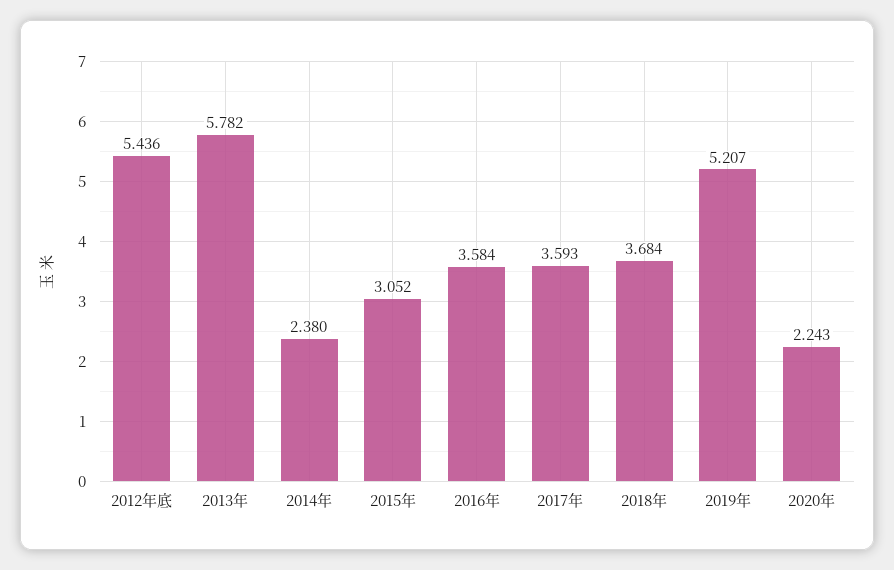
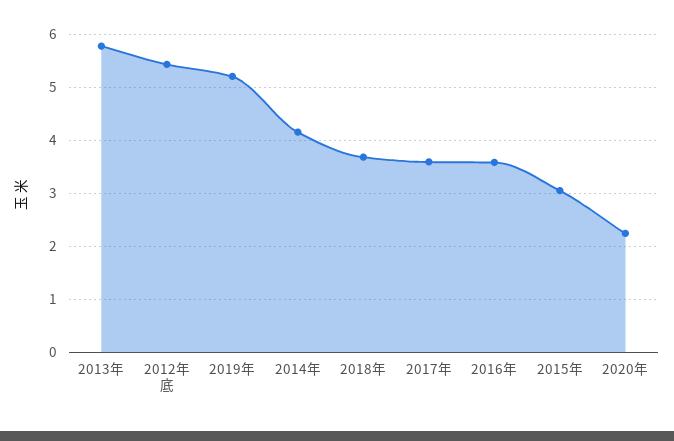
2014年: 2.38 -> 4.2

